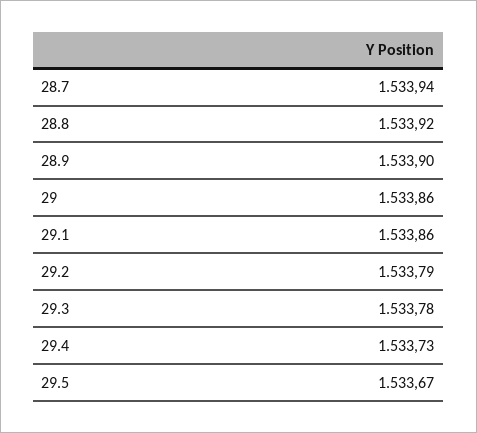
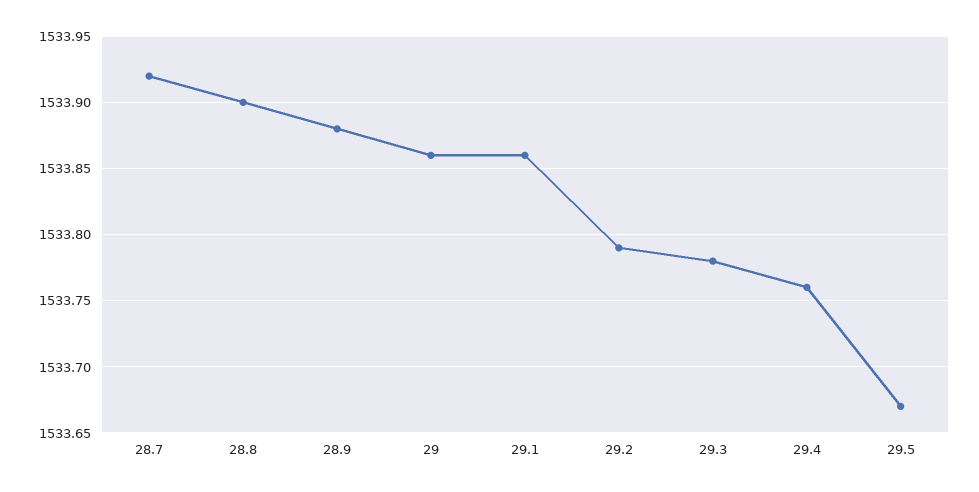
28.7: 1533.94 -> 1533.92
28.8: 1533.92 -> 1533.9
28.9: 1533.9 -> 1533.88
29.4: 1533.73 -> 1533.76

